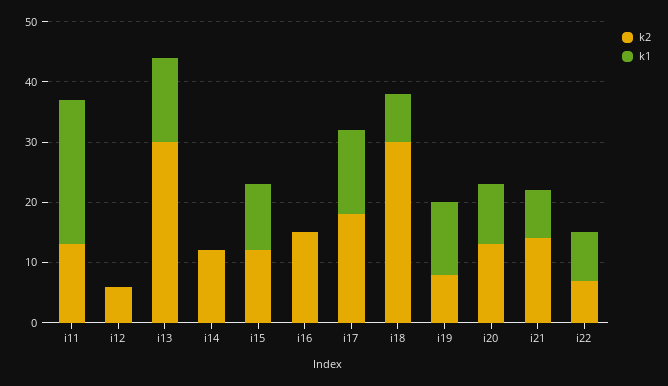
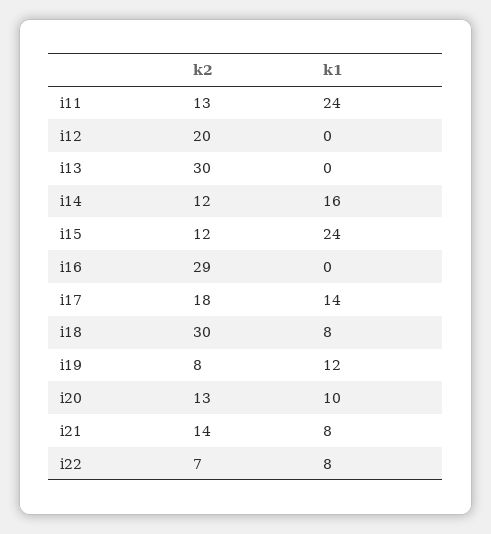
k2, i12: 5 -> 20
k1, i13: 15 -> 0
k1, i14: 0 -> 16
k1, i15: 10 -> 24
k2, i16: 15 -> 29

